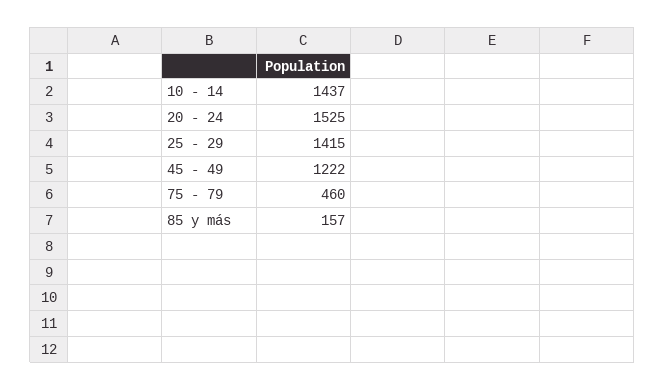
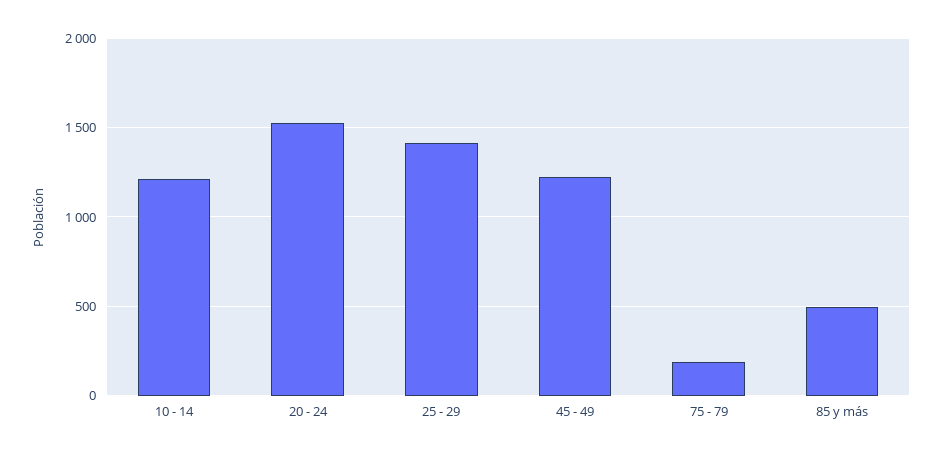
10 - 14: 1437 -> 1200
75 - 79: 460 -> 200
85 y más: 157 -> 500

